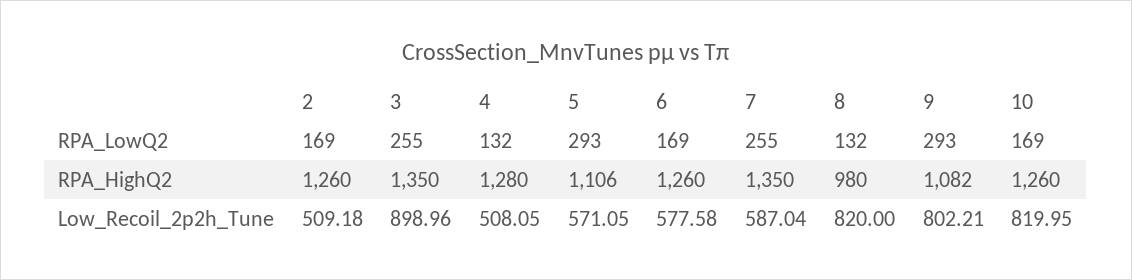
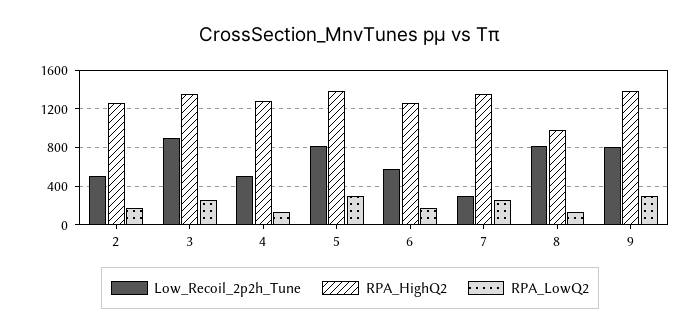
RPA_LowQ2, 10: 169 -> none
RPA_HighQ2, 5: 1106 -> 1400
RPA_HighQ2, 9: 1082 -> 1400
RPA_HighQ2, 10: 1260 -> none
Low_Recoil_2p2h_Tune, 5: 571.05 -> 800
Low_Recoil_2p2h_Tune, 7: 587.04 -> 300
Low_Recoil_2p2h_Tune, 10: 819.95 -> none

